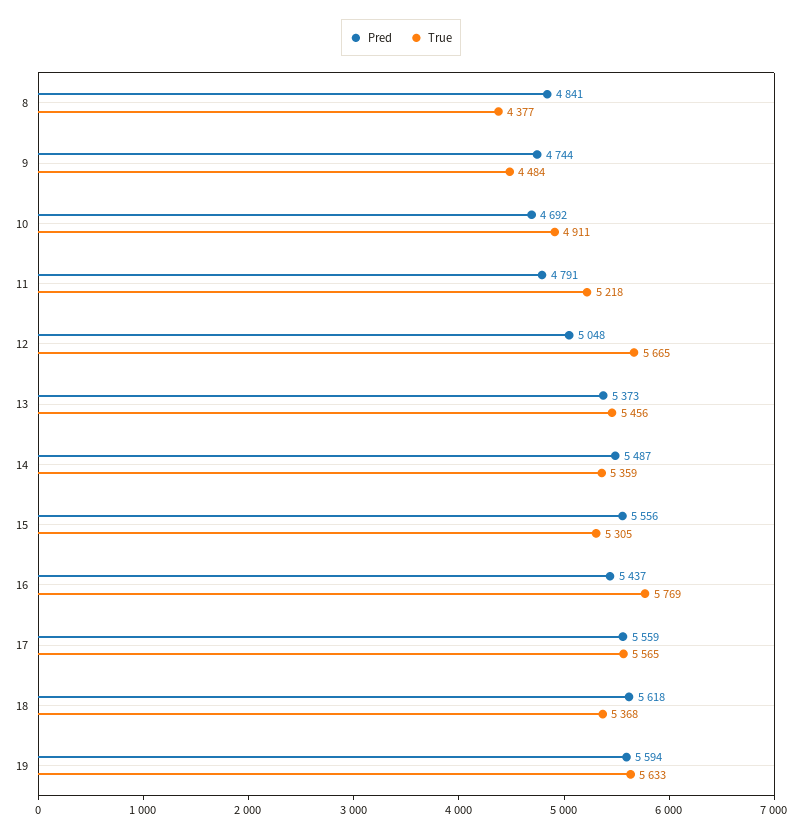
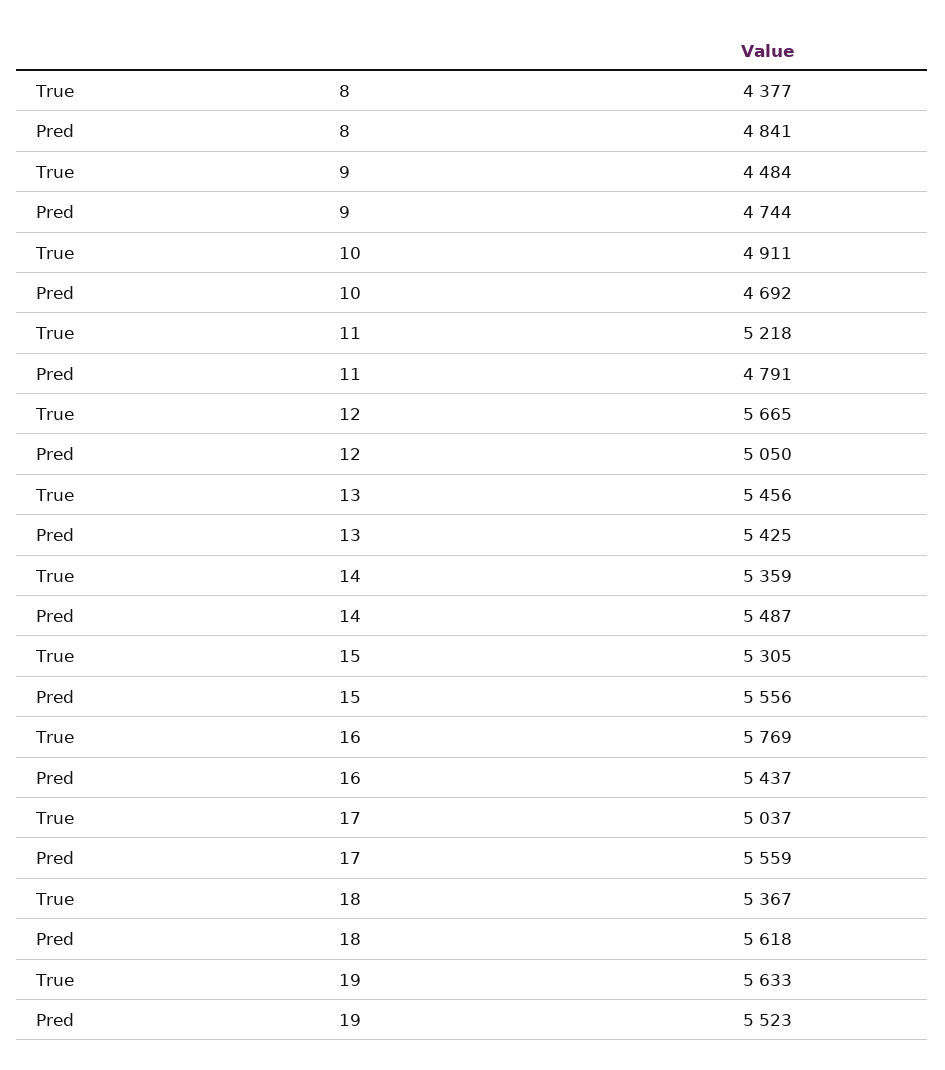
Pred, 12: 5048 -> 5050
Pred, 13: 5373 -> 5425
True, 17: 5565 -> 5037
True, 18: 5368 -> 5367
Pred, 19: 5594 -> 5523

